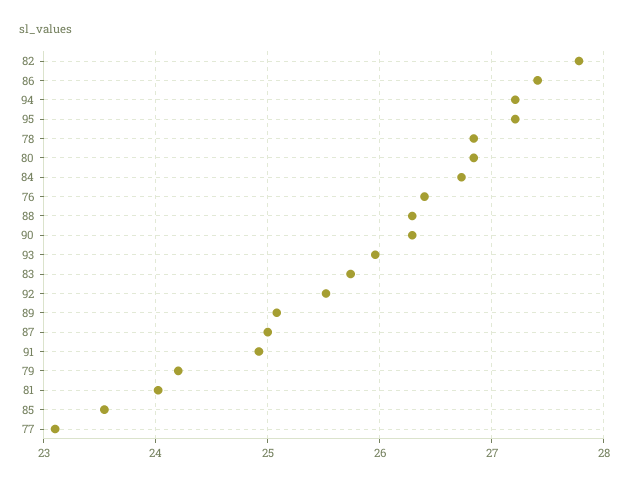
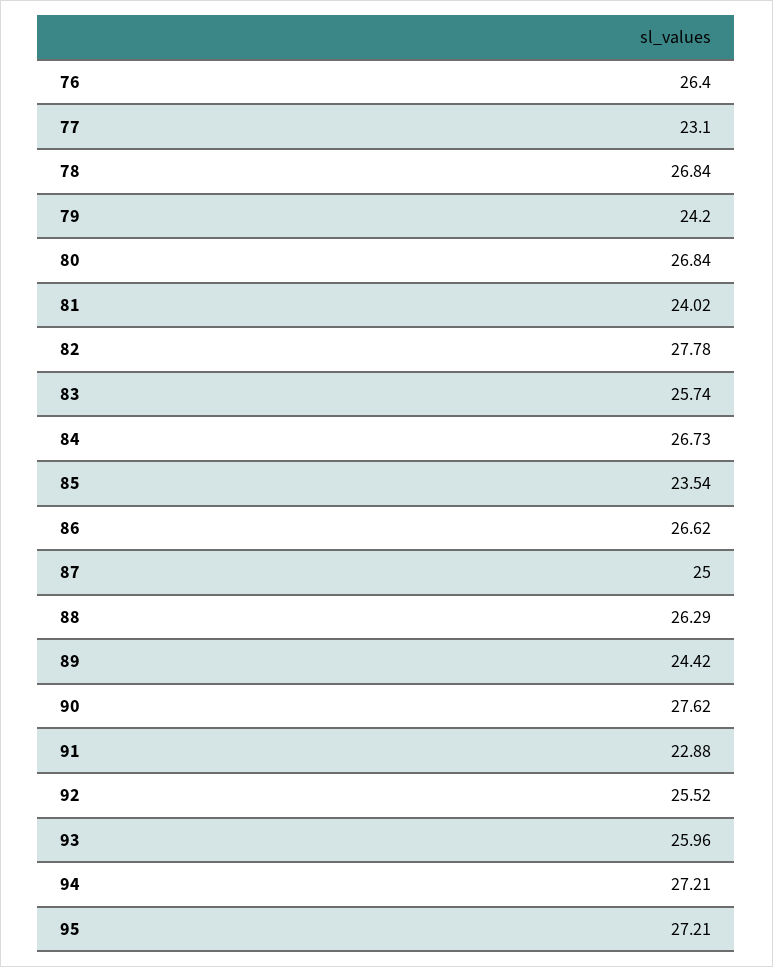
86: 27.4 -> 26.62
90: 26.3 -> 27.62
89: 25.1 -> 24.42
91: 24.9 -> 22.88

